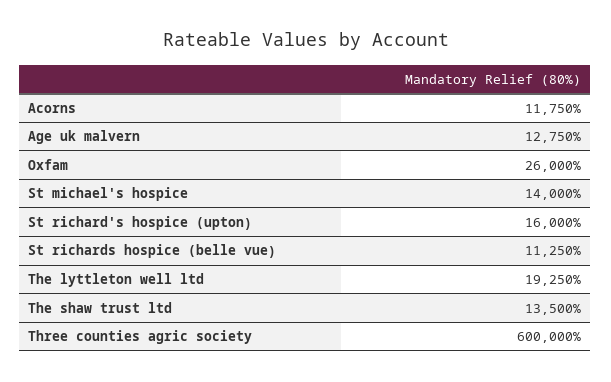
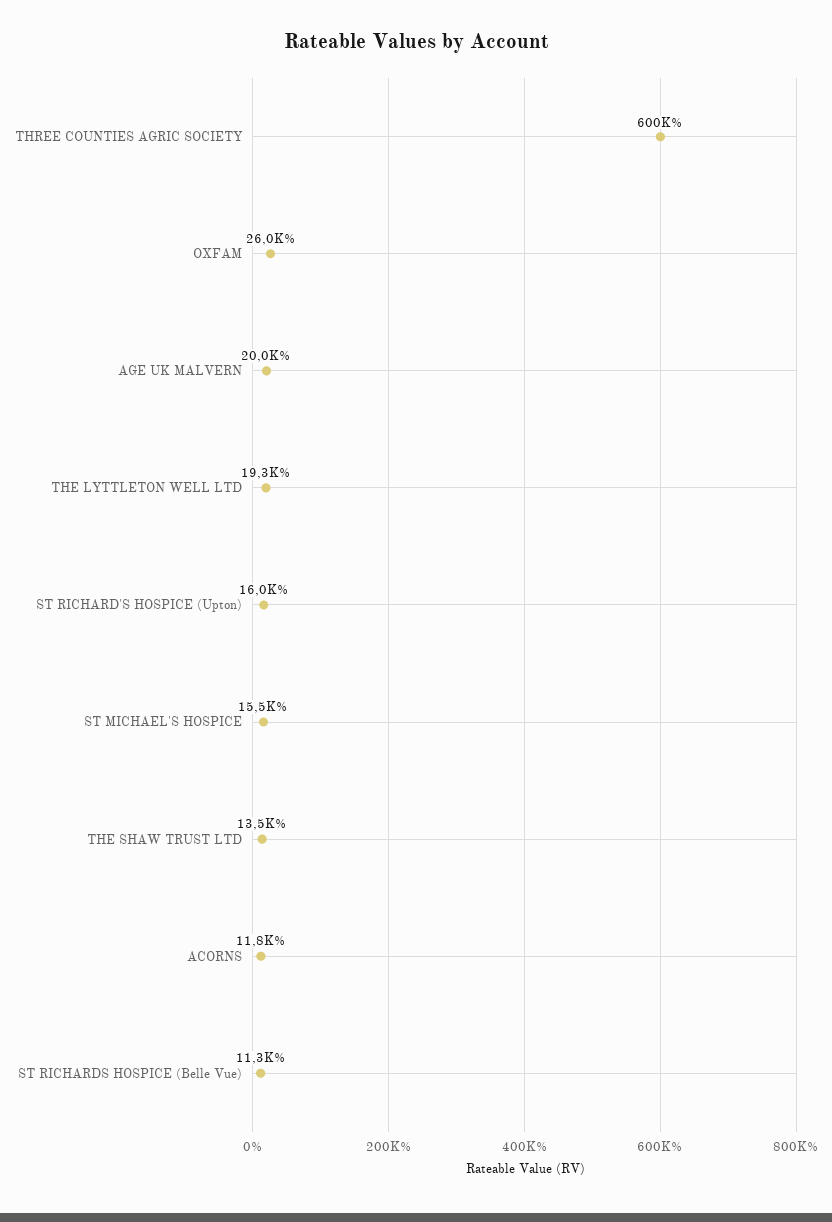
Age uk malvern: 12750 -> 20000
St michael's hospice: 14000 -> 15500

